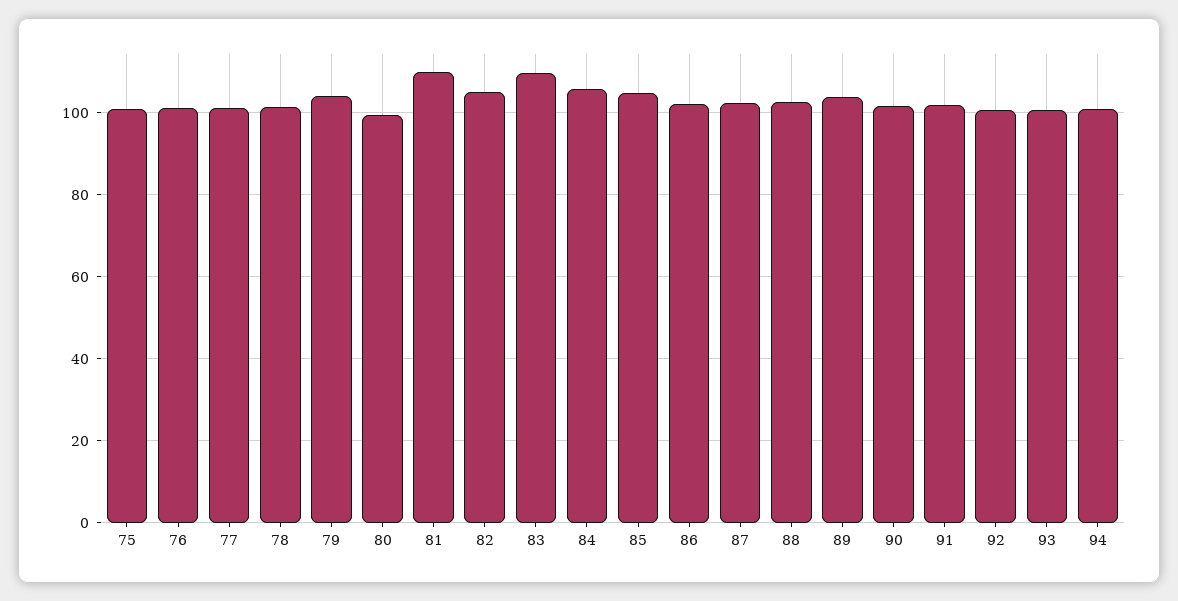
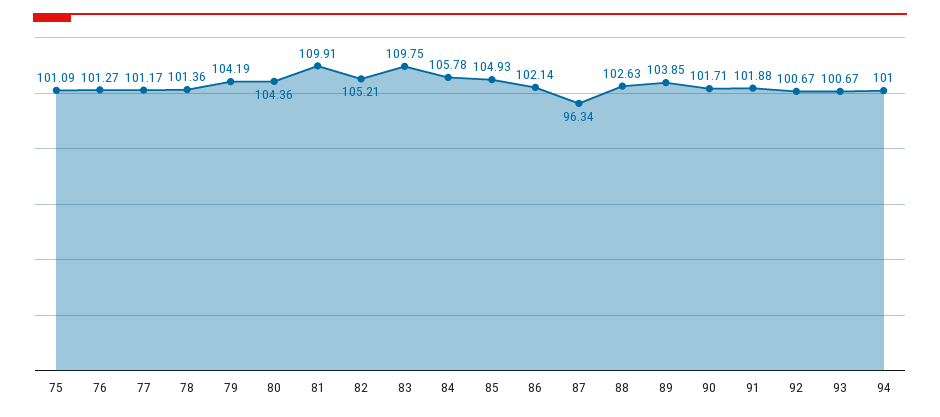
80: 100 -> 104.36
87: 102 -> 96.34

